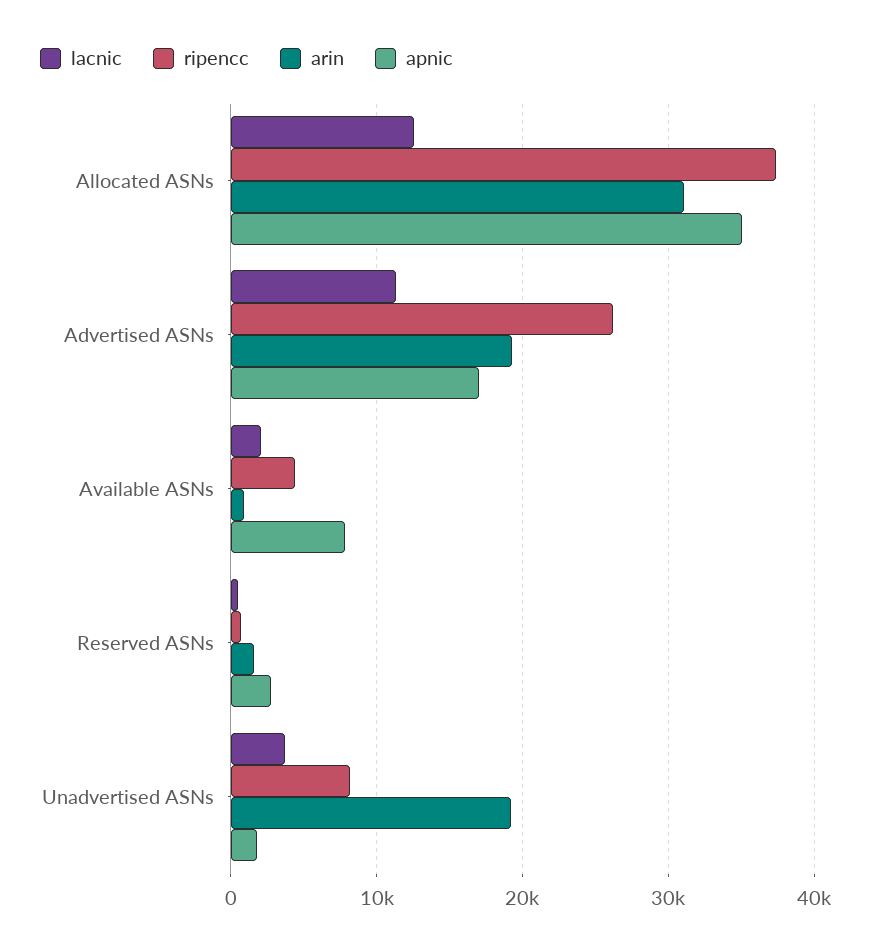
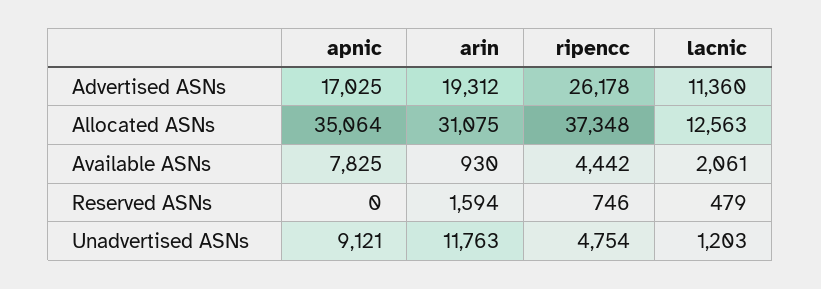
apnic, Reserved ASNs: 3000 -> 0
lacnic, Unadvertised ASNs: 4000 -> 1203
ripencc, Unadvertised ASNs: 8000 -> 4754
arin, Unadvertised ASNs: 19000 -> 11763
apnic, Unadvertised ASNs: 2000 -> 9121

